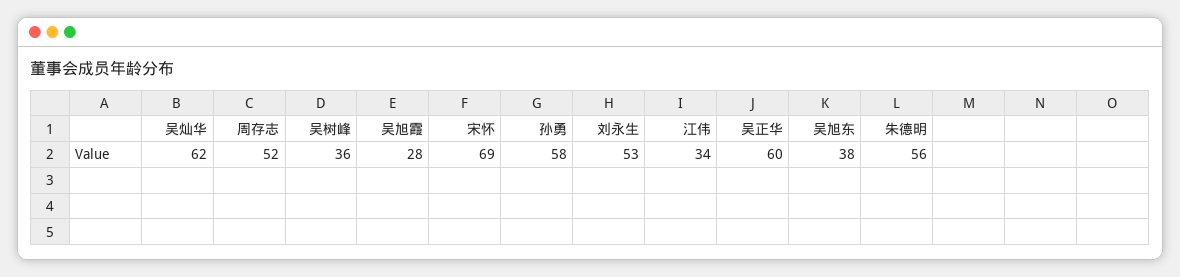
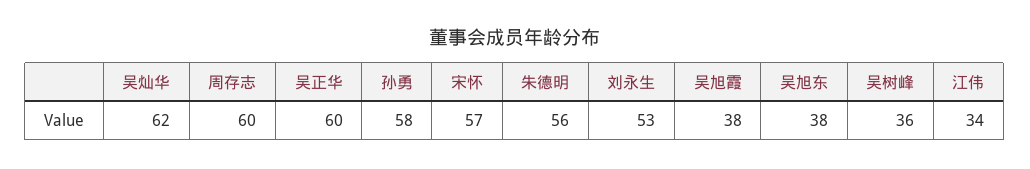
周存志: 52 -> 60
吴旭霞: 28 -> 38
宋怀: 69 -> 57

